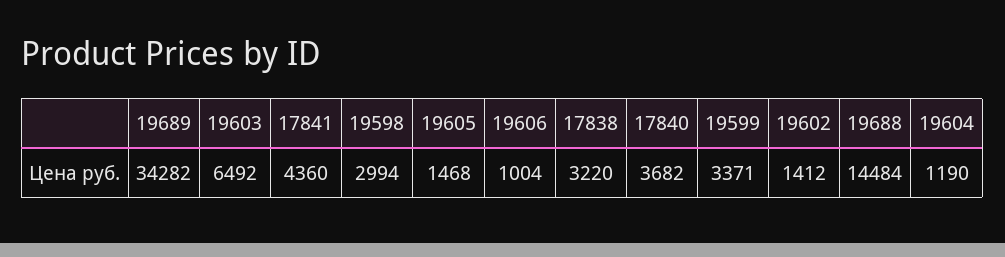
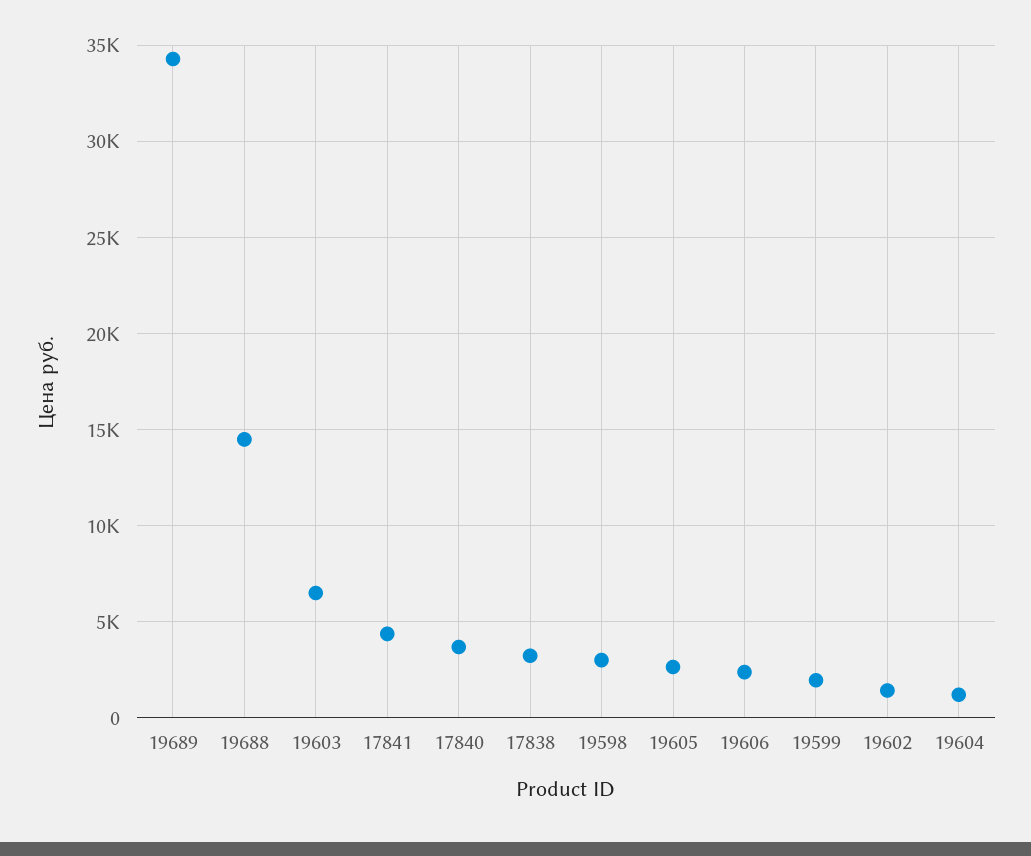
19605: 1468 -> 2500
19606: 1004 -> 2500
19599: 3371 -> 2000

